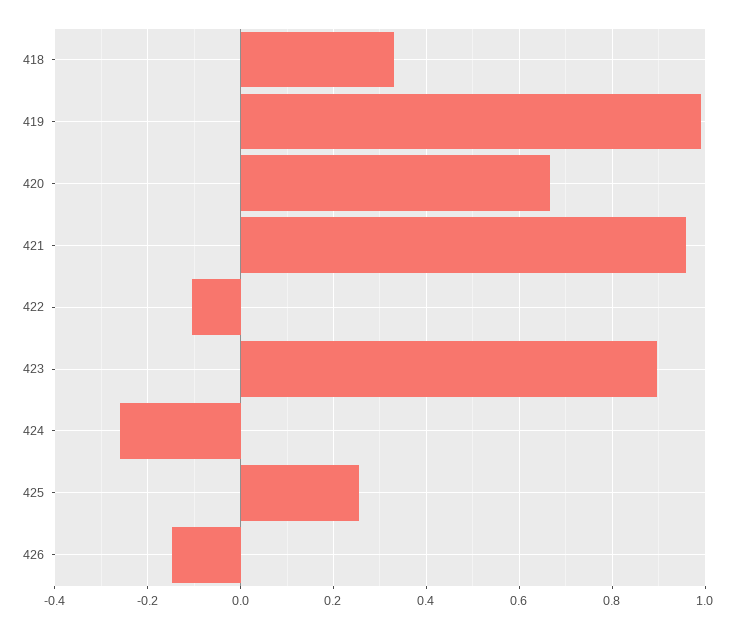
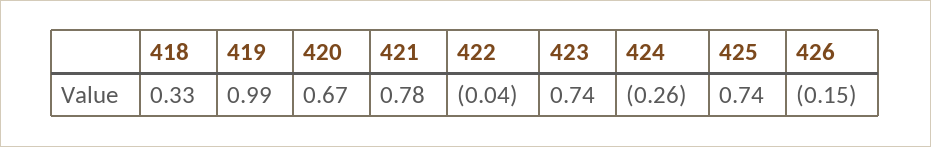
421: 0.96 -> 0.78
422: -0.1 -> -0.04
423: 0.9 -> 0.74
425: 0.26 -> 0.74

